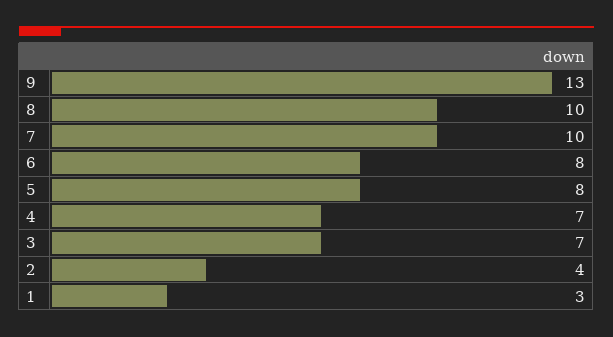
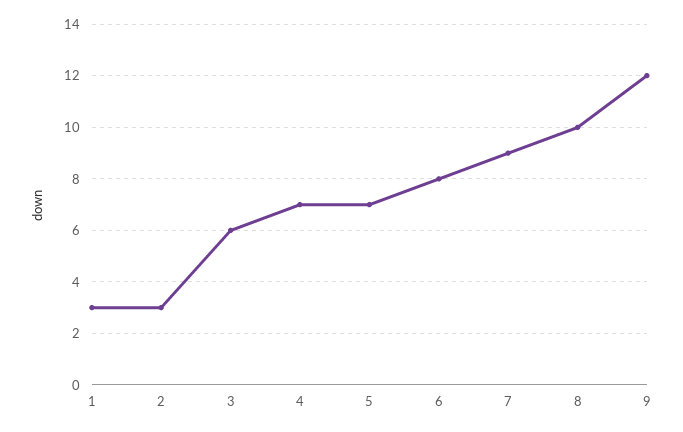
9: 13 -> 12
7: 10 -> 9
5: 8 -> 7
3: 7 -> 6
2: 4 -> 3

